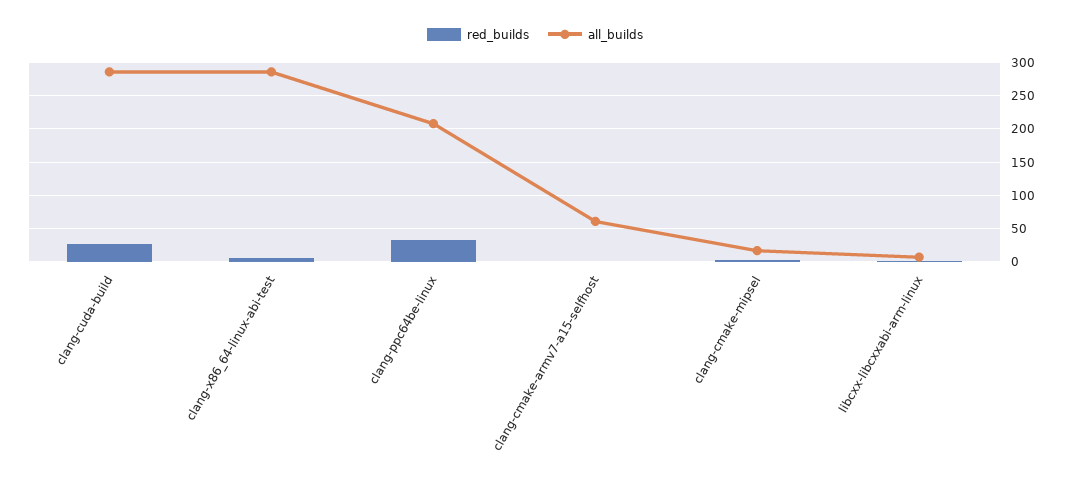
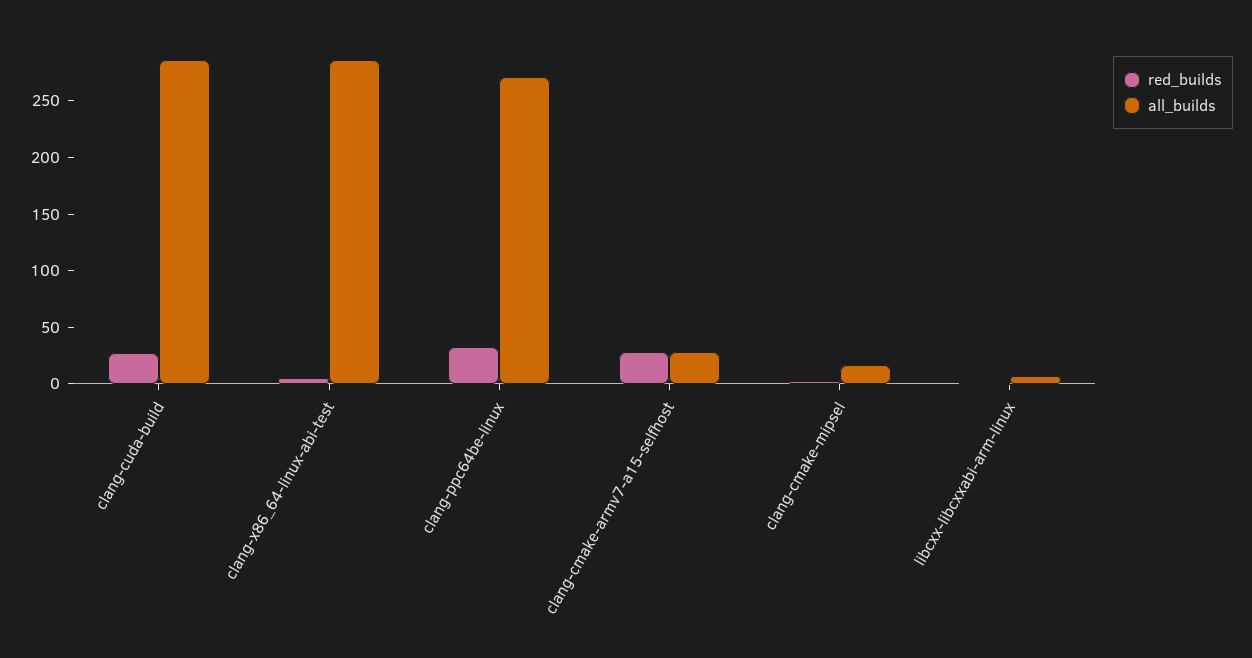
all_builds, clang-ppc64be-linux: 210 -> 270
red_builds, clang-cmake-armv7-a15-selfhost: 0 -> 30
all_builds, clang-cmake-armv7-a15-selfhost: 60 -> 30

